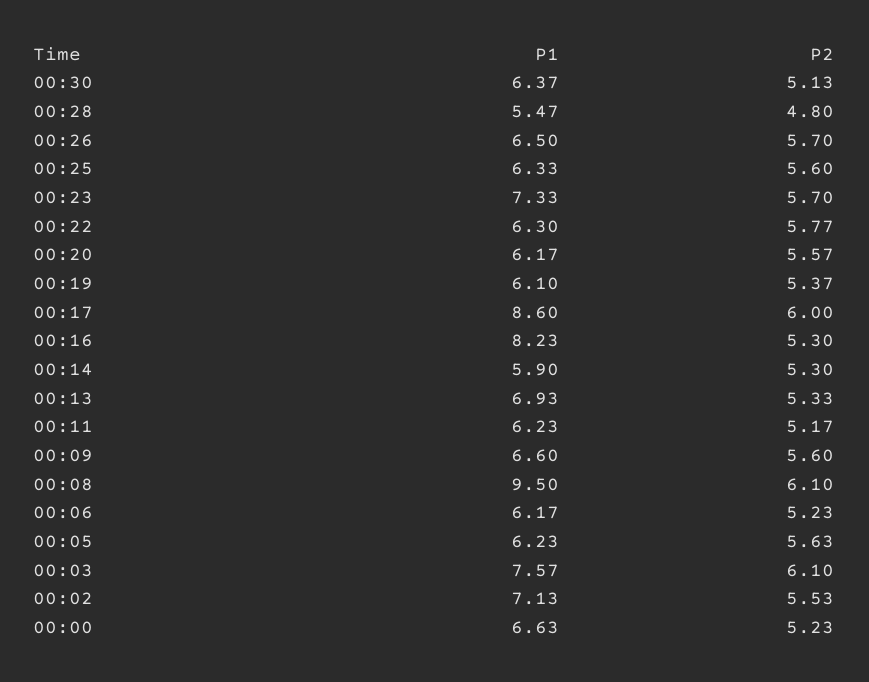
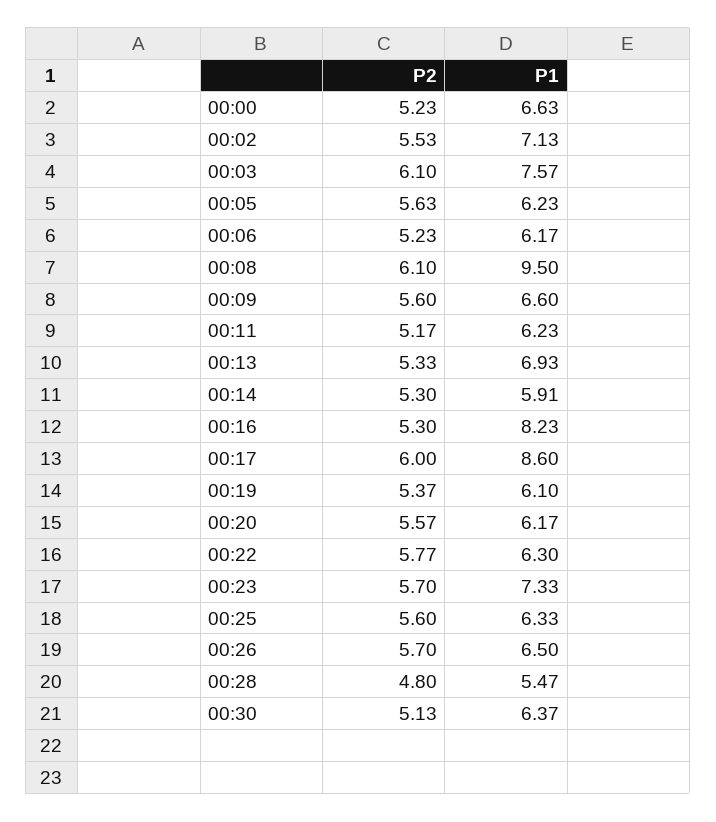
P1, 00:14: 5.9 -> 5.91

